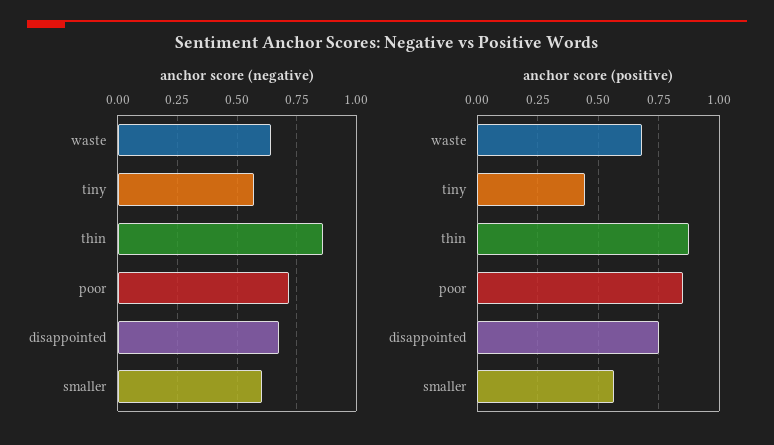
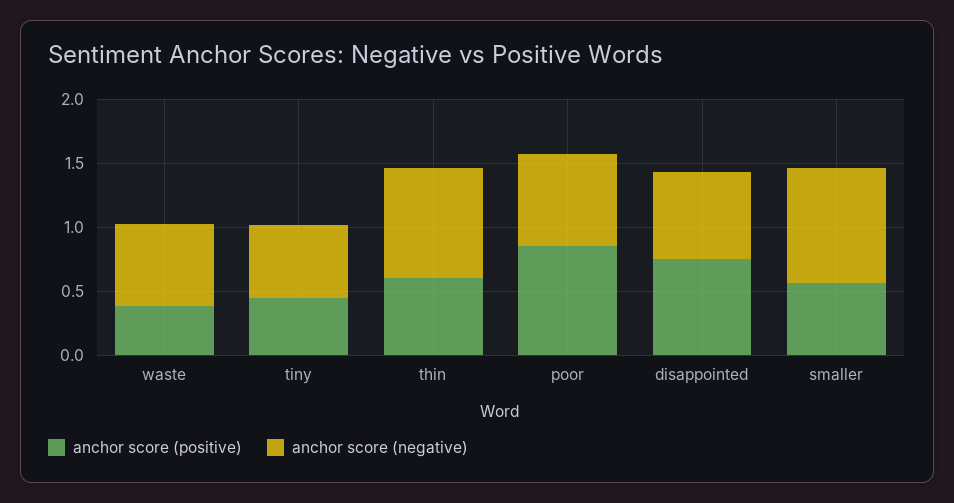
anchor score (negative), smaller: 0.6 -> 0.9
anchor score (positive), waste: 0.675 -> 0.4
anchor score (positive), thin: 0.875 -> 0.6

